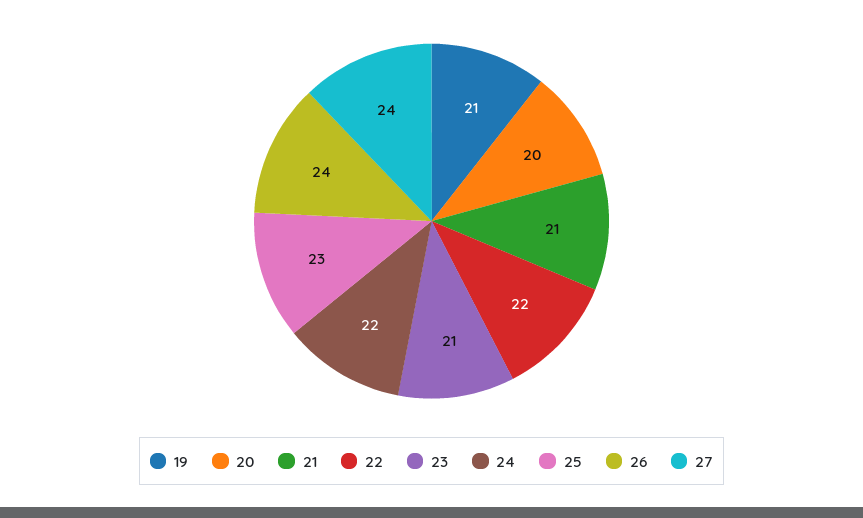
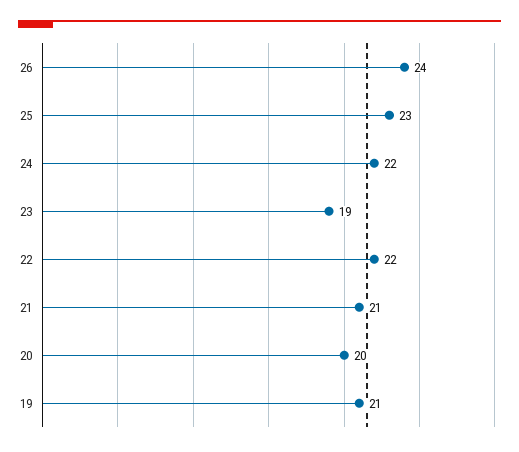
23: 21 -> 19
27: 24 -> none

